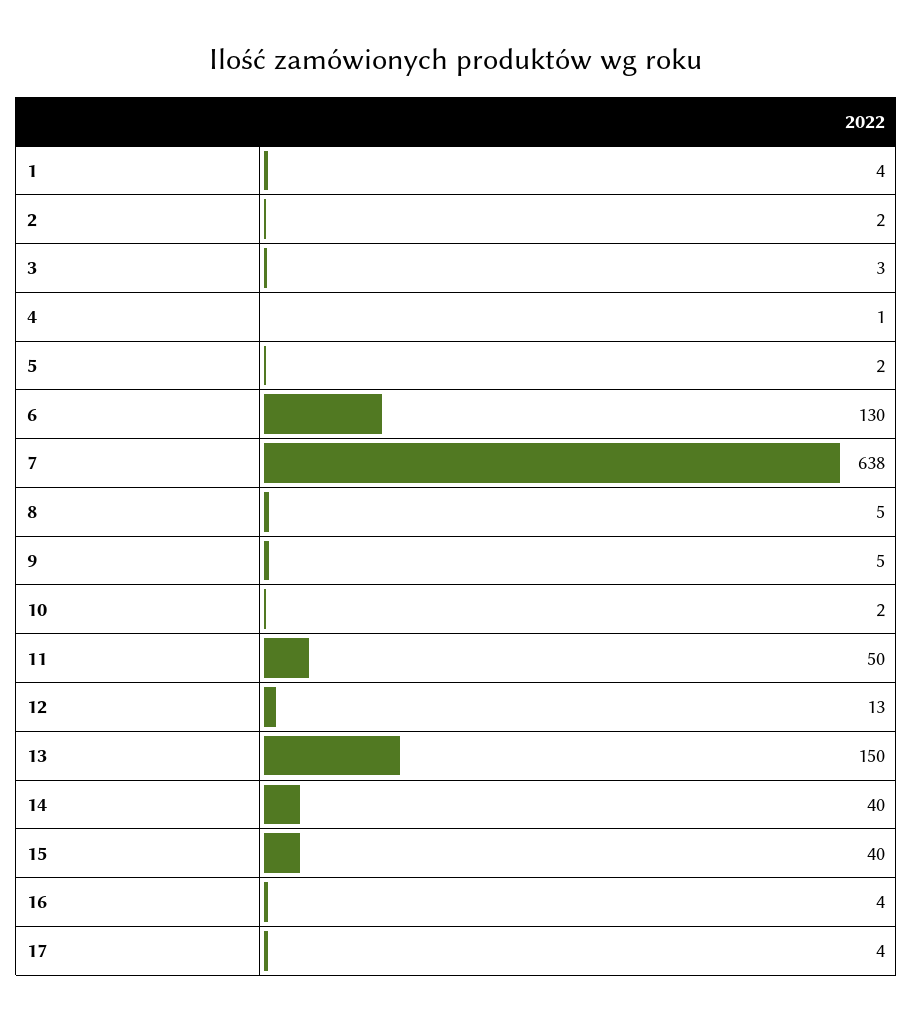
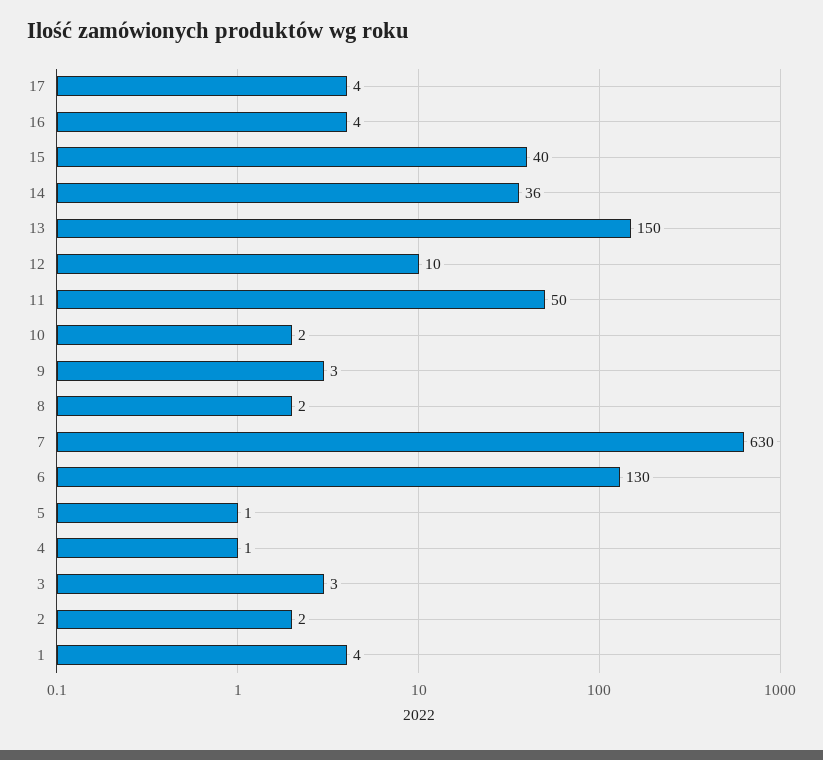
5: 2 -> 1
7: 638 -> 630
8: 5 -> 2
9: 5 -> 3
12: 13 -> 10
14: 40 -> 36

